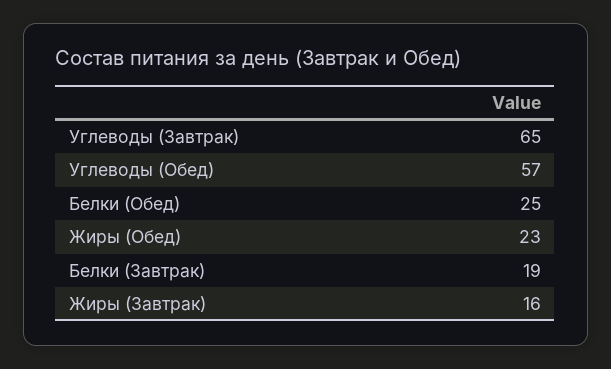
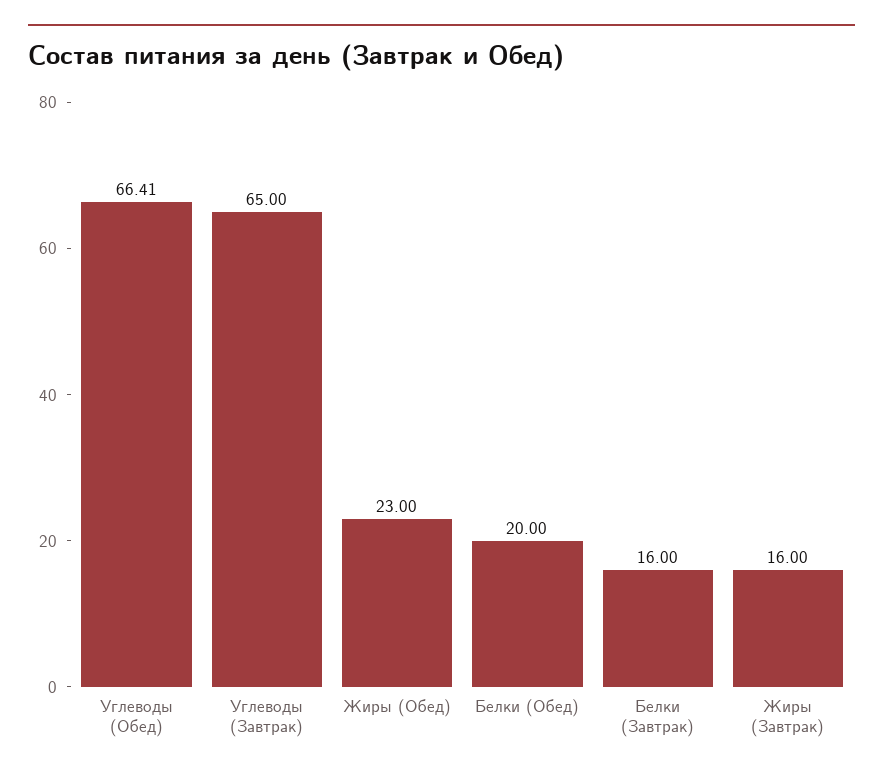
Углеводы (Обед): 57 -> 66.41
Белки (Обед): 25 -> 20
Белки (Завтрак): 19 -> 16

